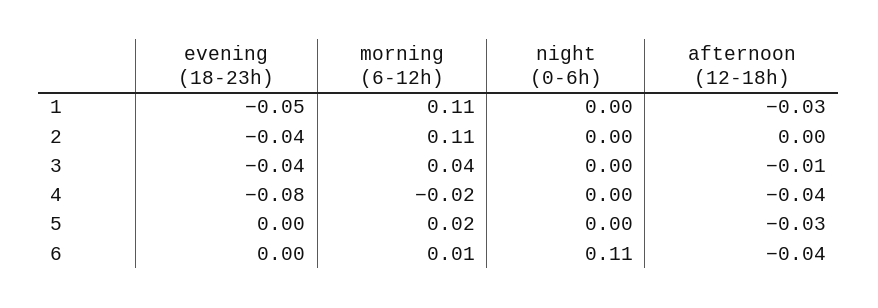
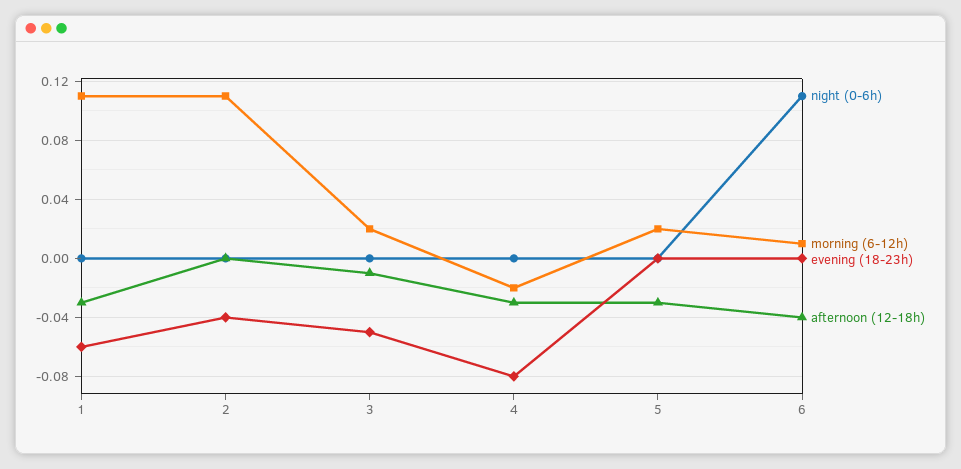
evening (18-23h), 1: -0.05 -> -0.06
evening (18-23h), 3: -0.04 -> -0.05
morning (6-12h), 3: 0.04 -> 0.02
afternoon (12-18h), 4: -0.04 -> -0.03

